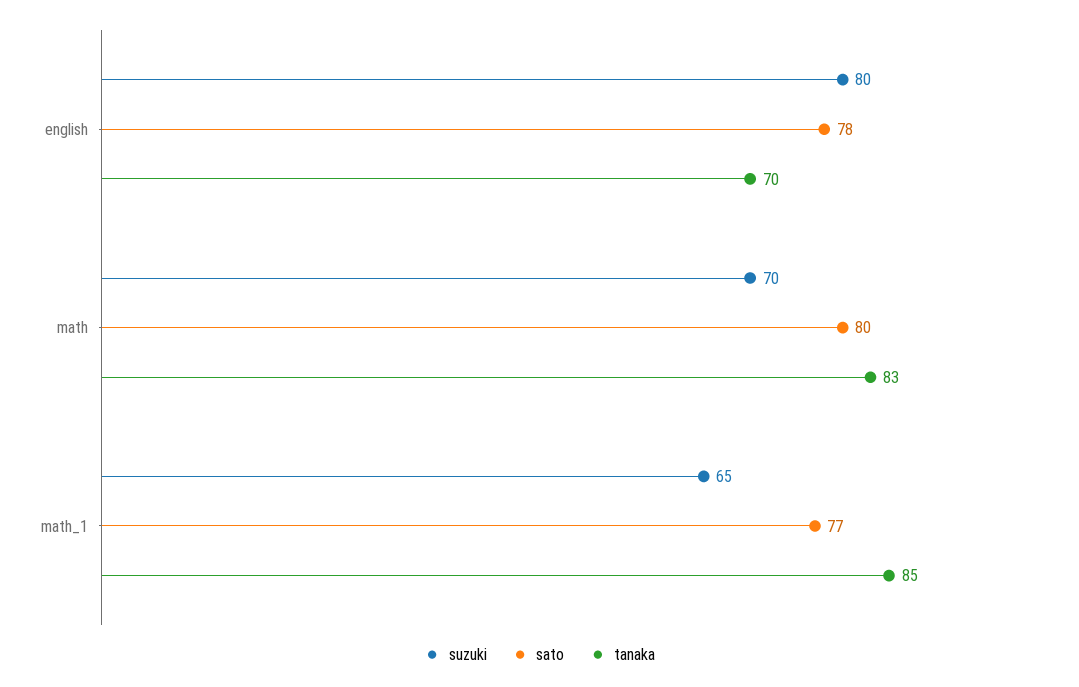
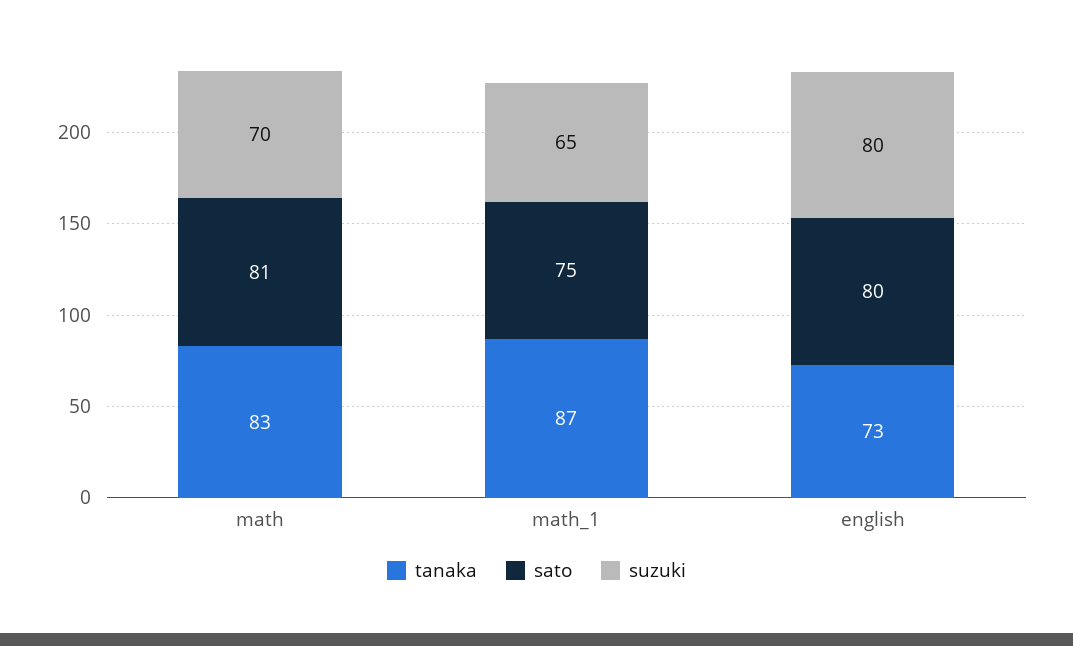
sato, english: 78 -> 80
tanaka, english: 70 -> 73
sato, math: 80 -> 81
sato, math_1: 77 -> 75
tanaka, math_1: 85 -> 87

